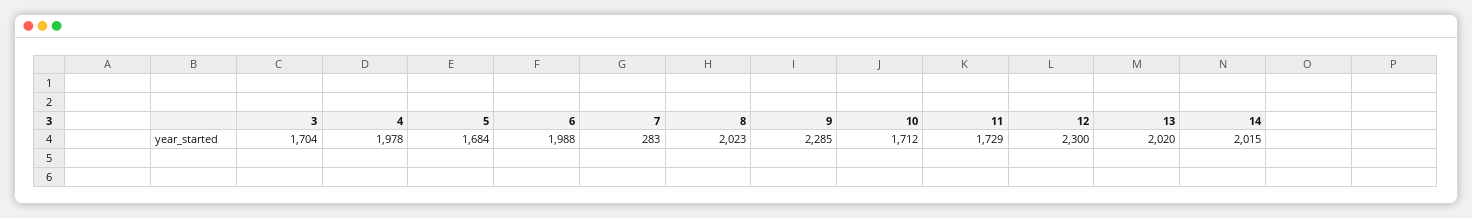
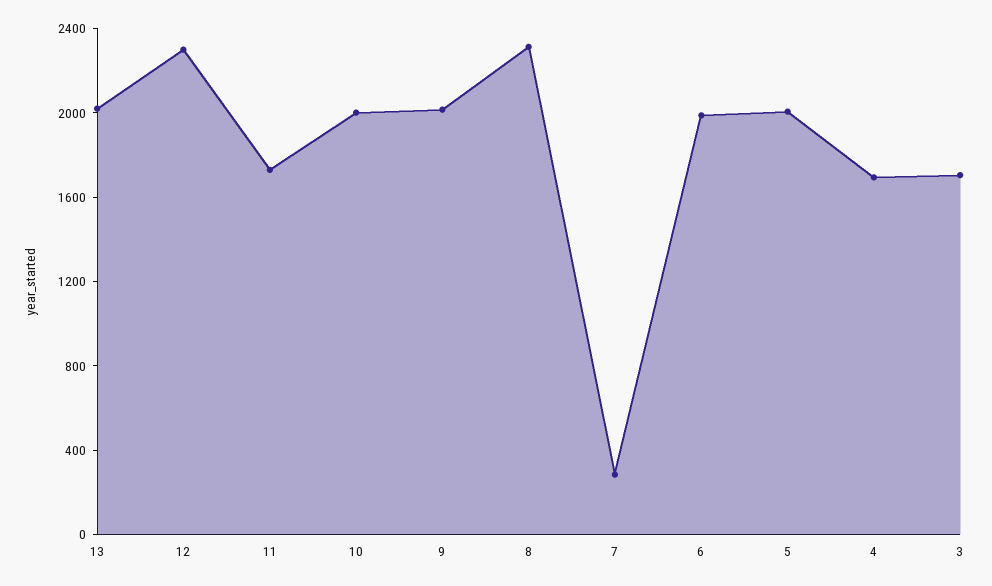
4: 1978 -> 1700
5: 1684 -> 2000
8: 2023 -> 2300
9: 2285 -> 2000
10: 1712 -> 2000
14: 2015 -> none

